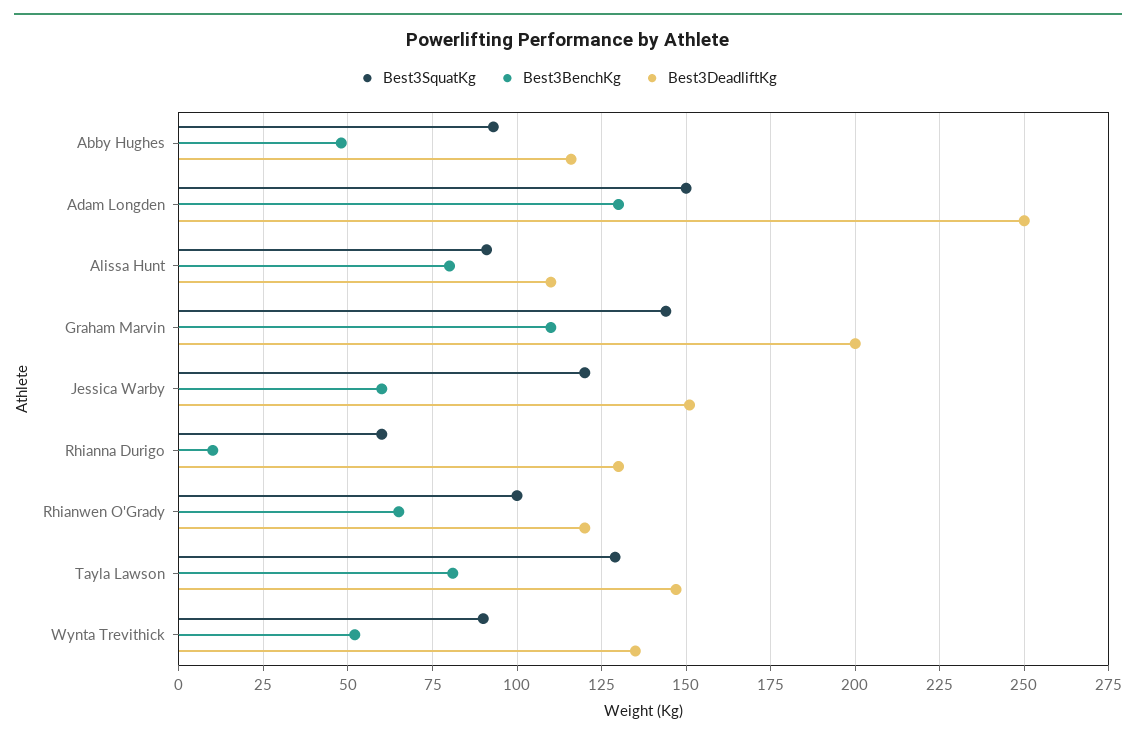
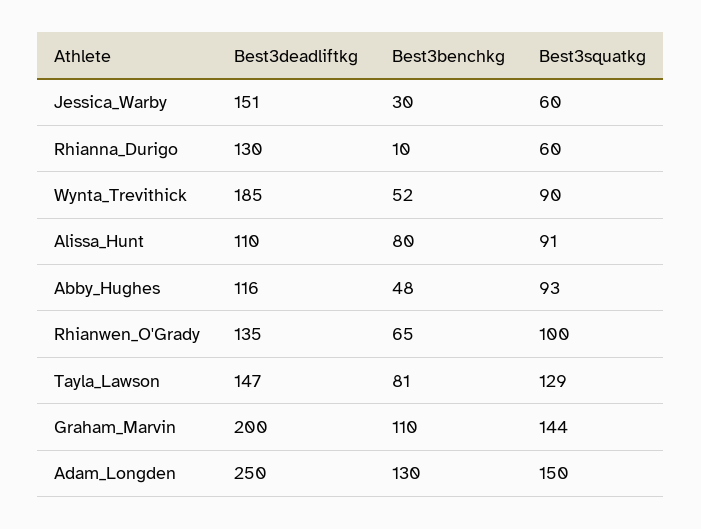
Best3SquatKg, Jessica Warby: 120 -> 60
Best3BenchKg, Jessica Warby: 60 -> 30
Best3DeadliftKg, Rhianwen O'Grady: 120 -> 135
Best3DeadliftKg, Wynta Trevithick: 135 -> 185

